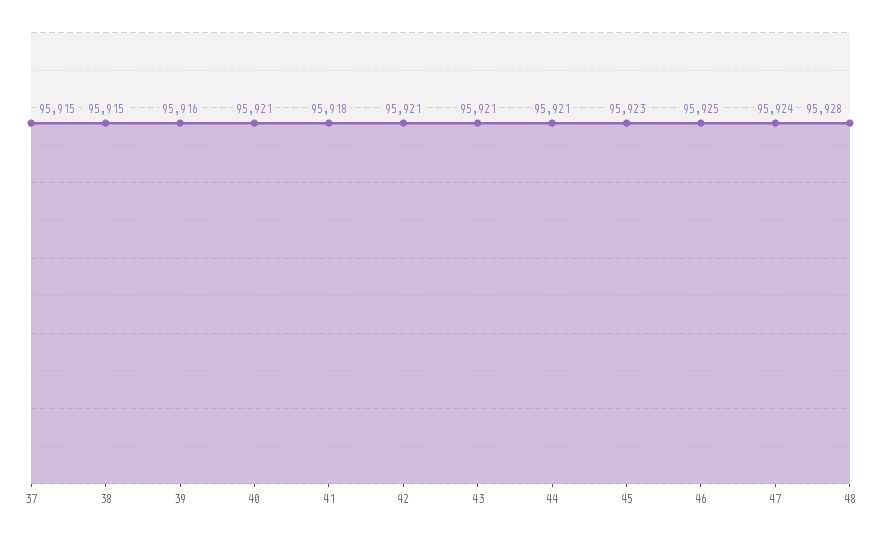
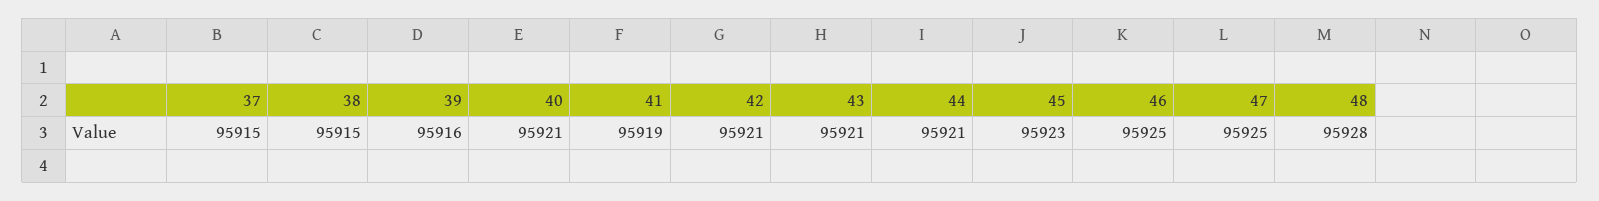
41: 95918 -> 95919
47: 95924 -> 95925

